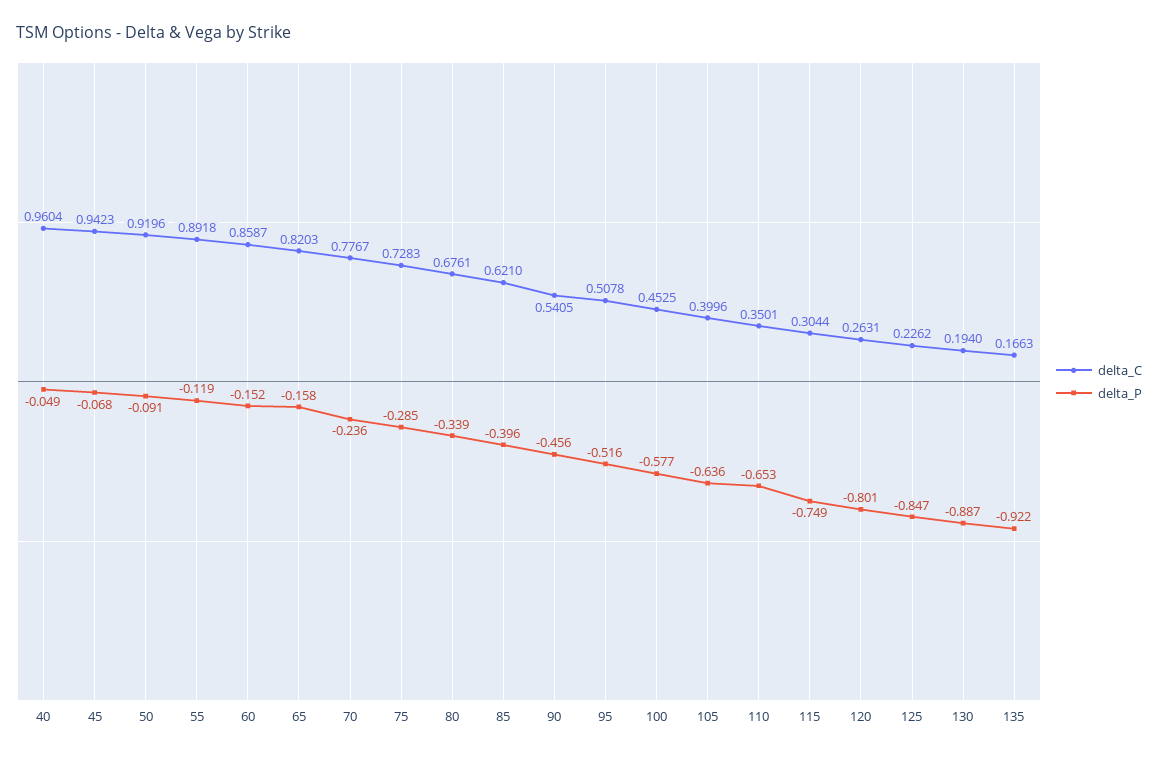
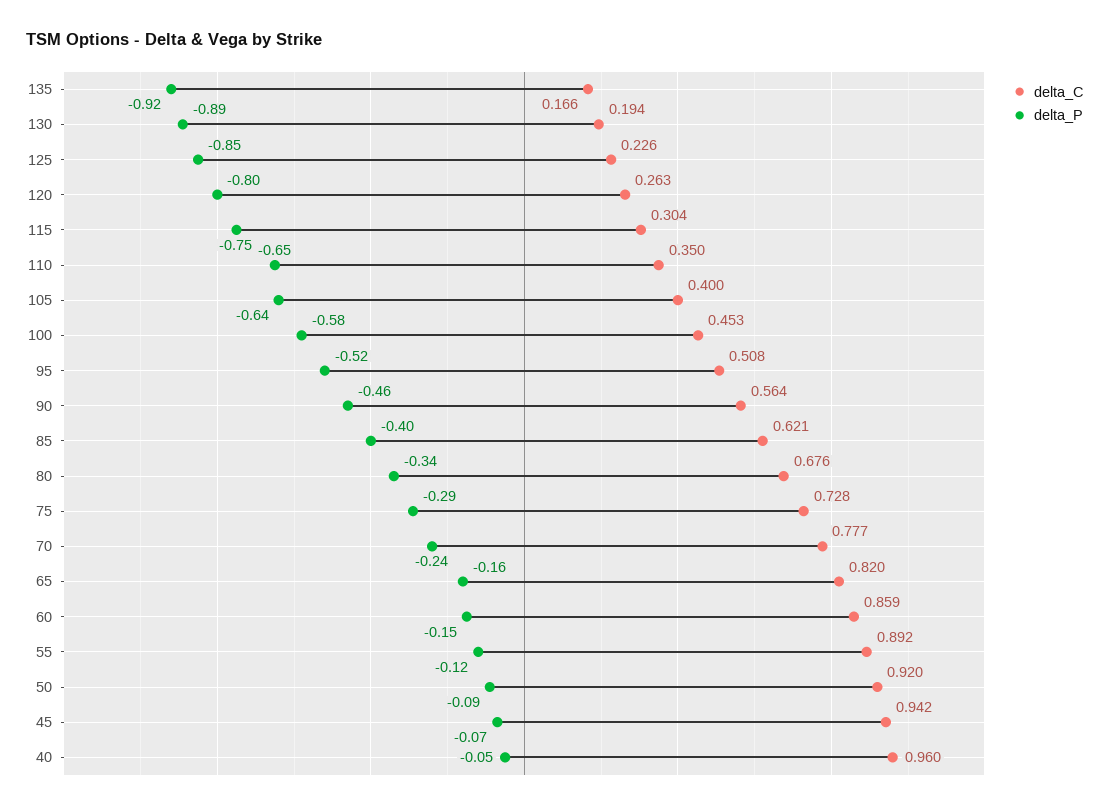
delta_C, 90: 0.5405 -> 0.564

